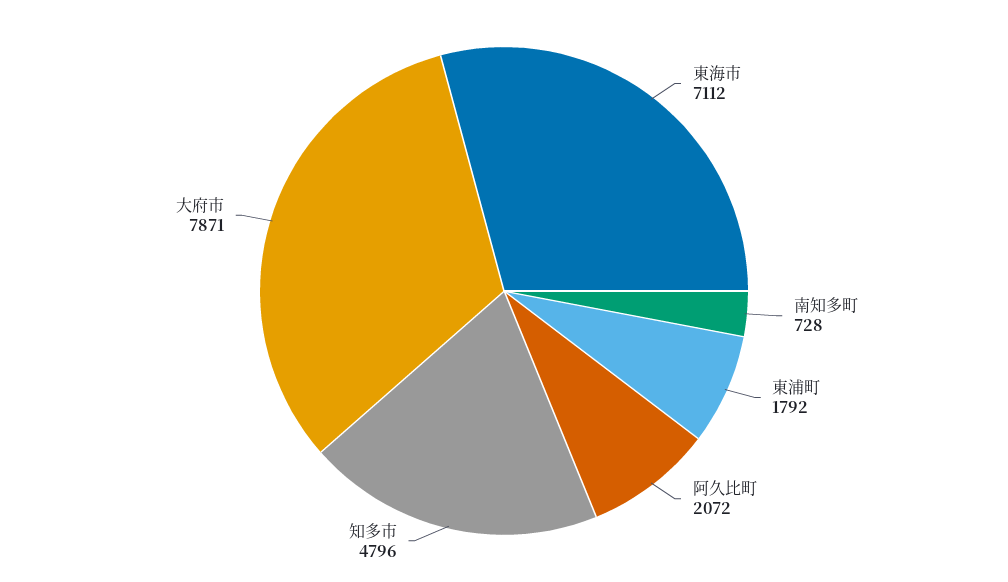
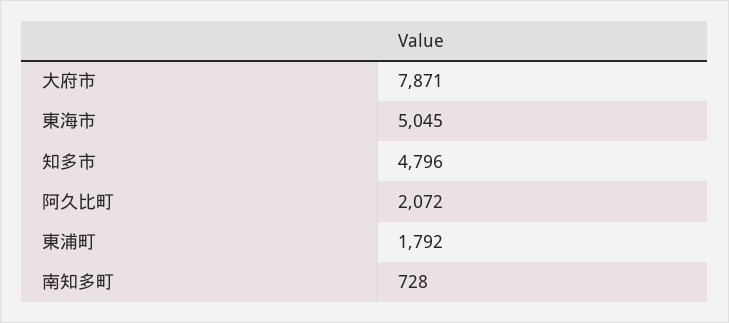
東海市: 7112 -> 5045

